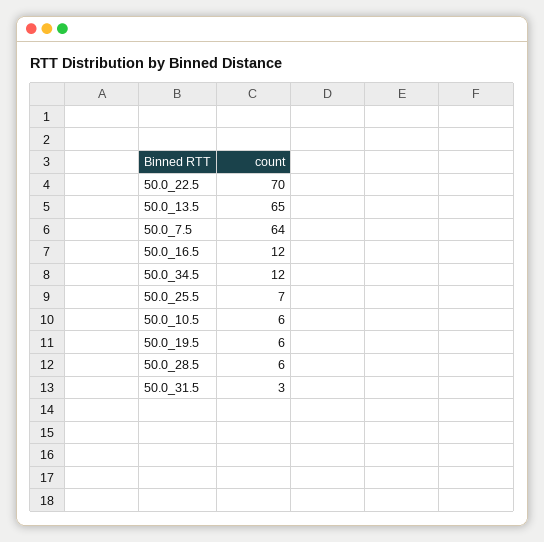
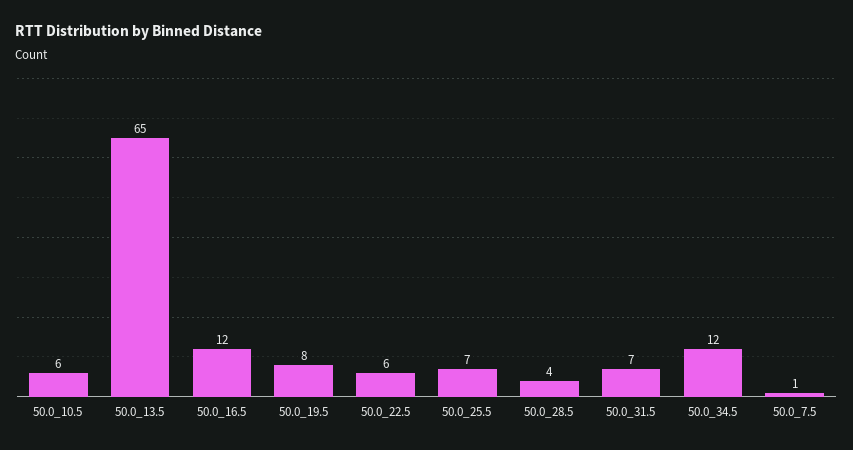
50.0_22.5: 70 -> 6
50.0_7.5: 64 -> 1
50.0_19.5: 6 -> 8
50.0_28.5: 6 -> 4
50.0_31.5: 3 -> 7

